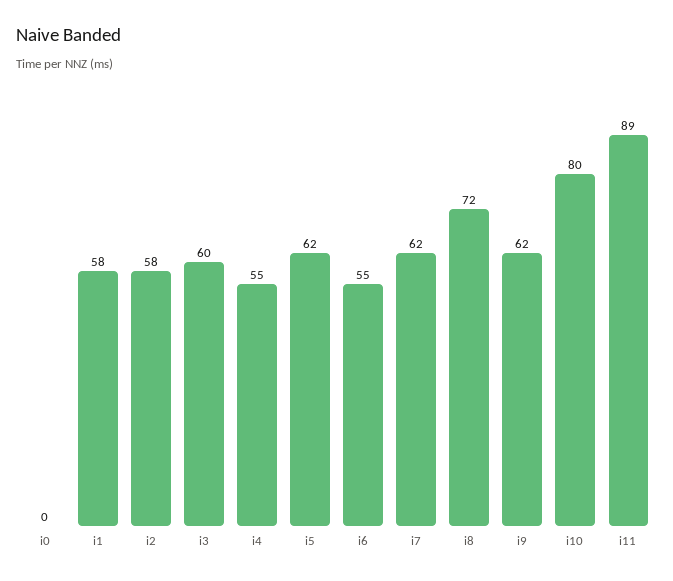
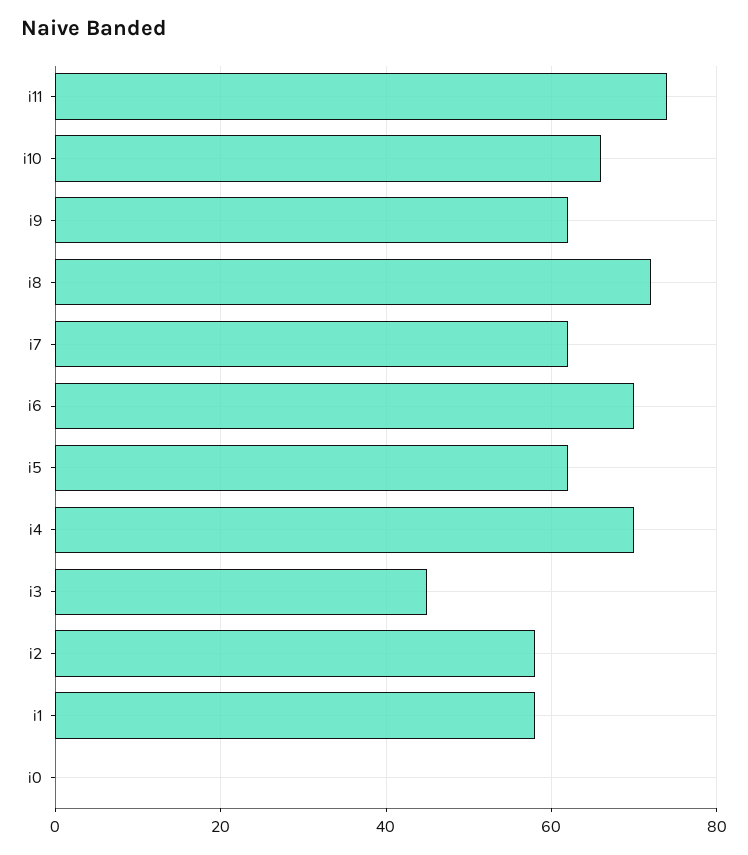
i3: 60 -> 45
i4: 55 -> 70
i6: 55 -> 70
i10: 80 -> 65
i11: 89 -> 75

